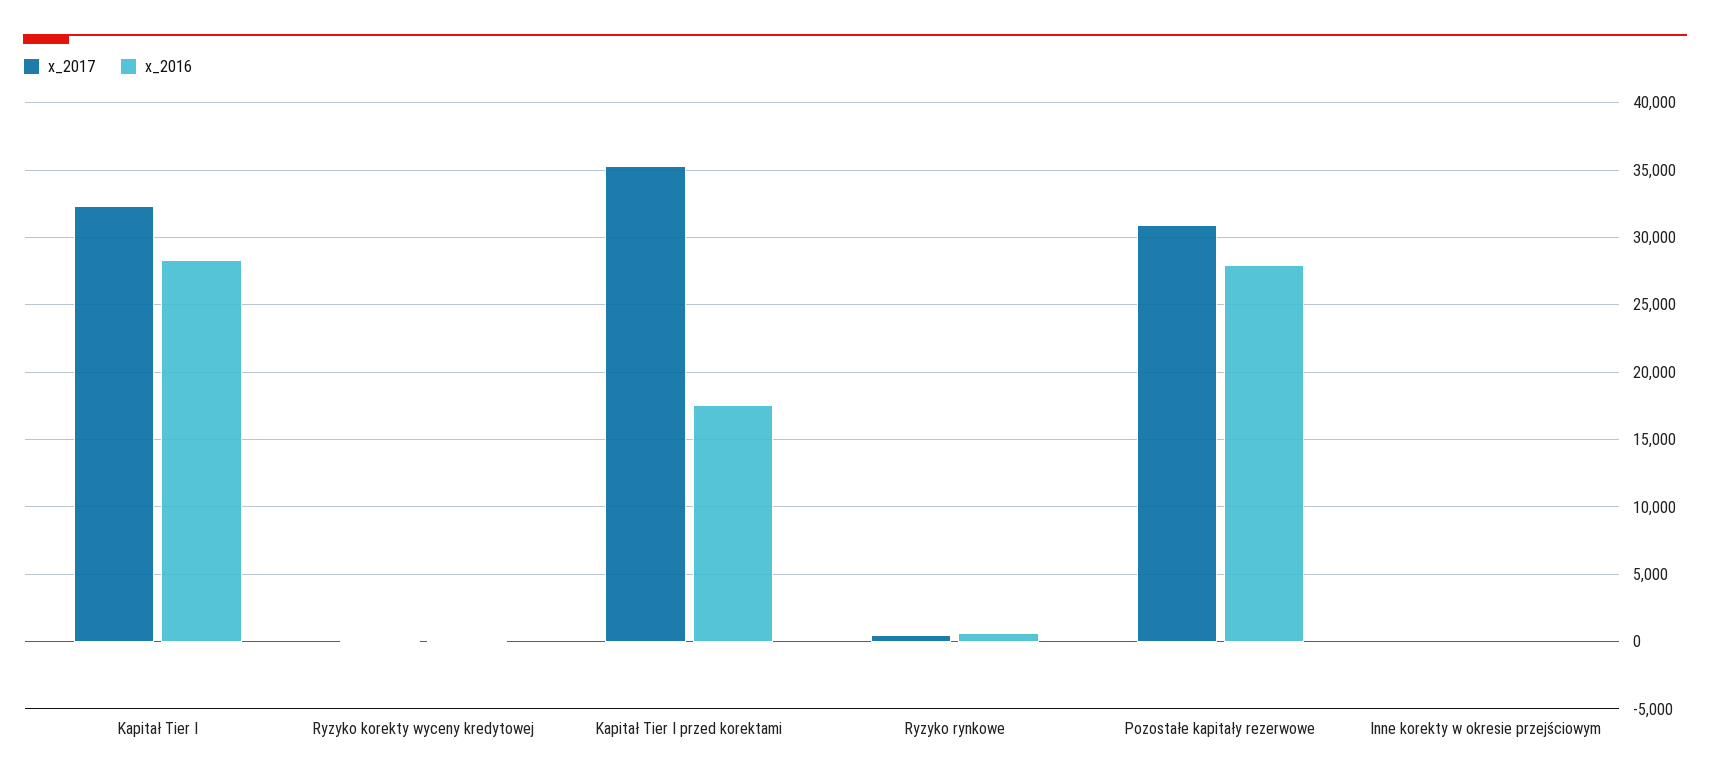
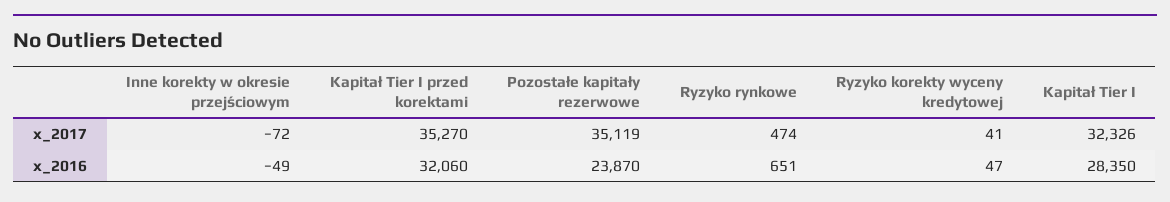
x_2016, Kapitał Tier I przed korektami: 17500 -> 32060
x_2017, Pozostałe kapitały rezerwowe: 31000 -> 35119
x_2016, Pozostałe kapitały rezerwowe: 28000 -> 23870

